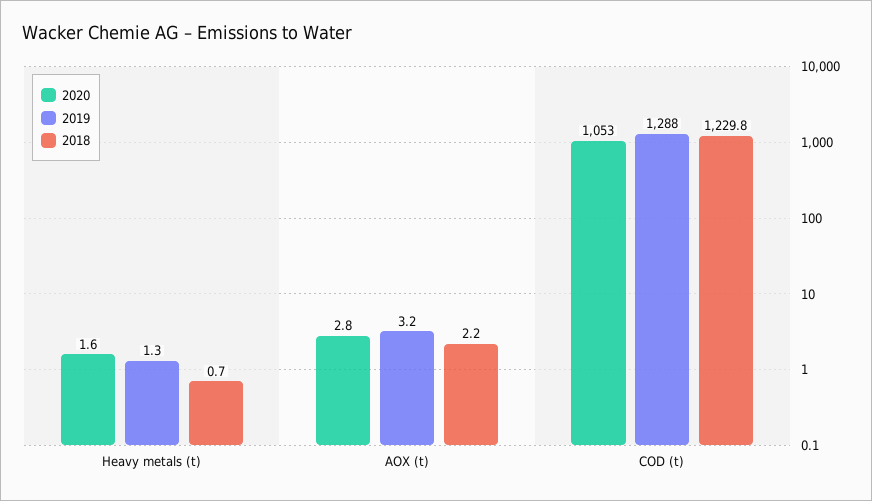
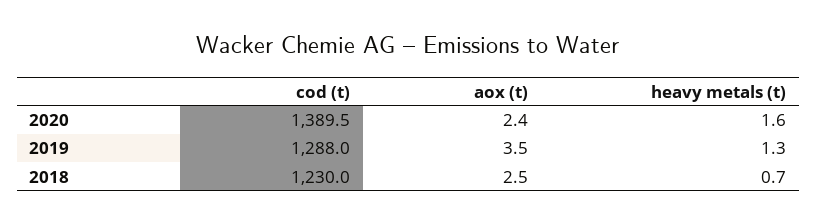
2020, AOX (t): 2.8 -> 2.4
2019, AOX (t): 3.2 -> 3.5
2018, AOX (t): 2.2 -> 2.5
2020, COD (t): 1053 -> 1389.5
2018, COD (t): 1229.8 -> 1230

